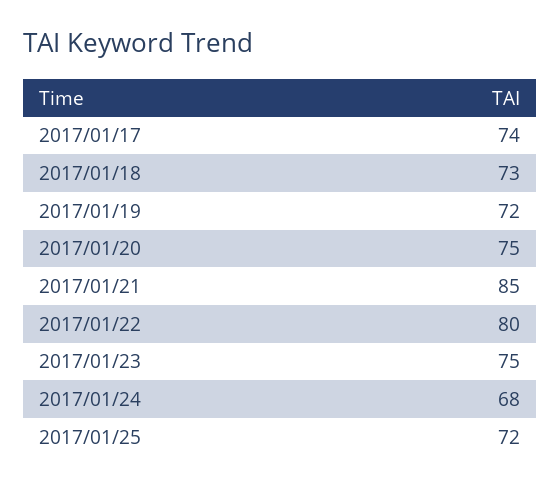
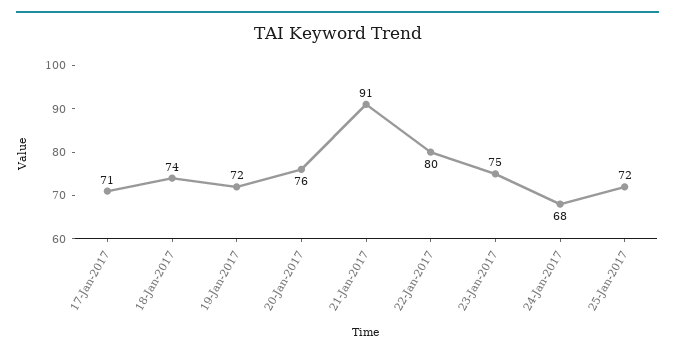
2017/01/17: 74 -> 71
2017/01/18: 73 -> 74
2017/01/20: 75 -> 76
2017/01/21: 85 -> 91

